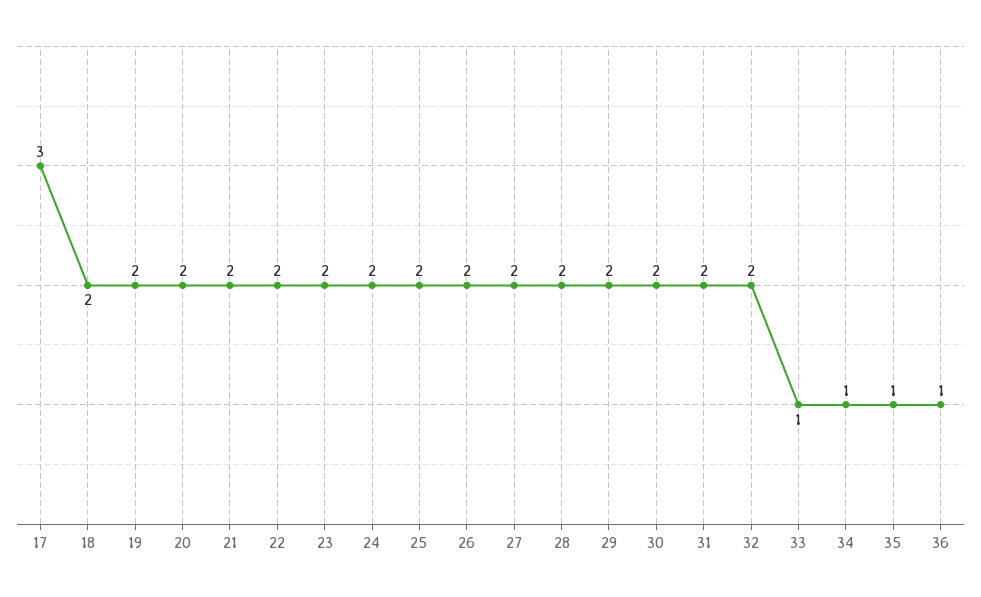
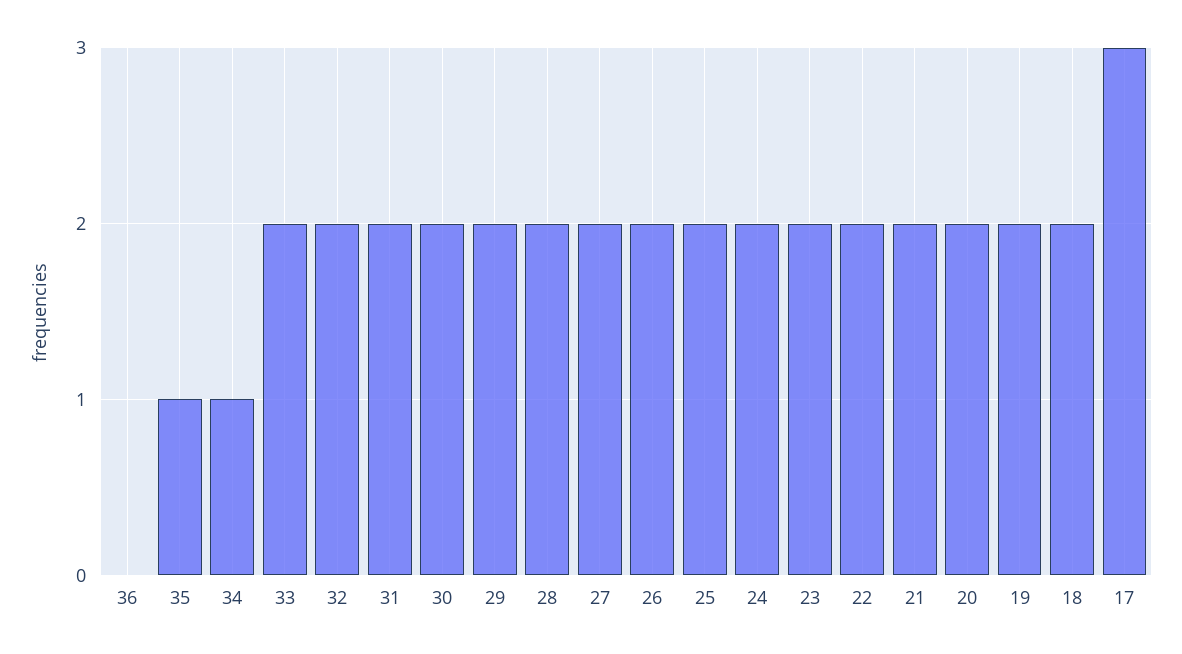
33: 1 -> 2
36: 1 -> 0

